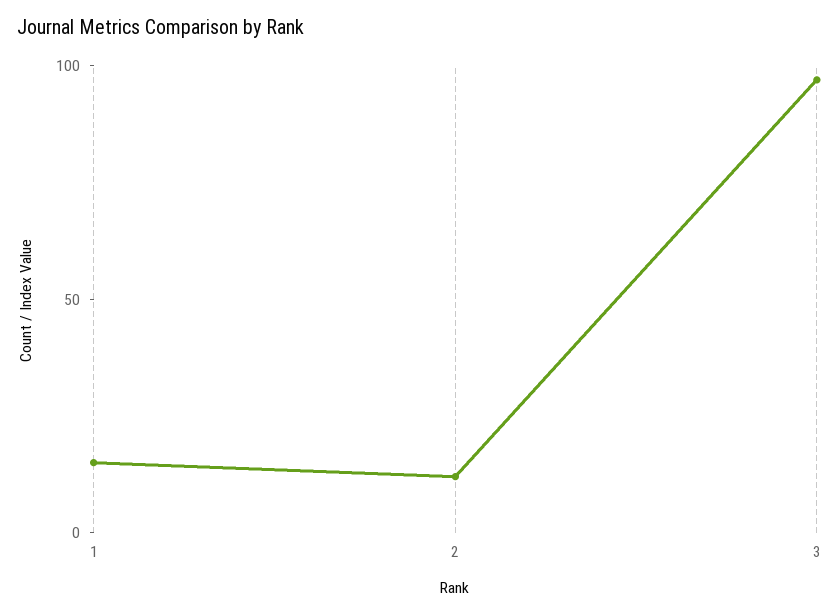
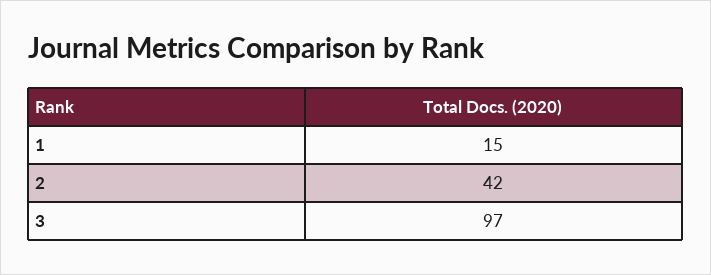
2: 10 -> 42

